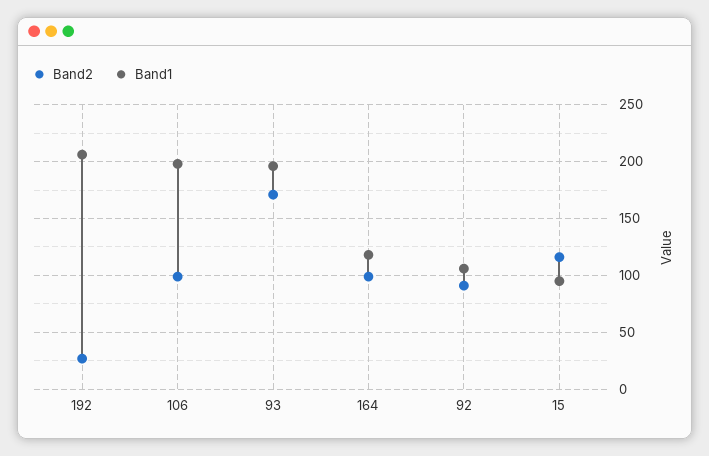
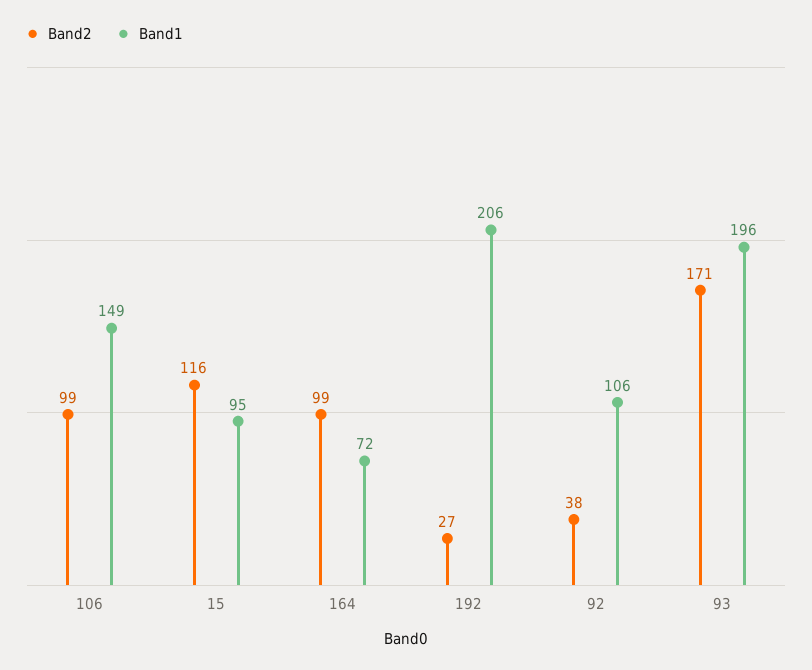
Band1, 106: 200 -> 149
Band1, 164: 120 -> 72
Band2, 92: 90 -> 38

